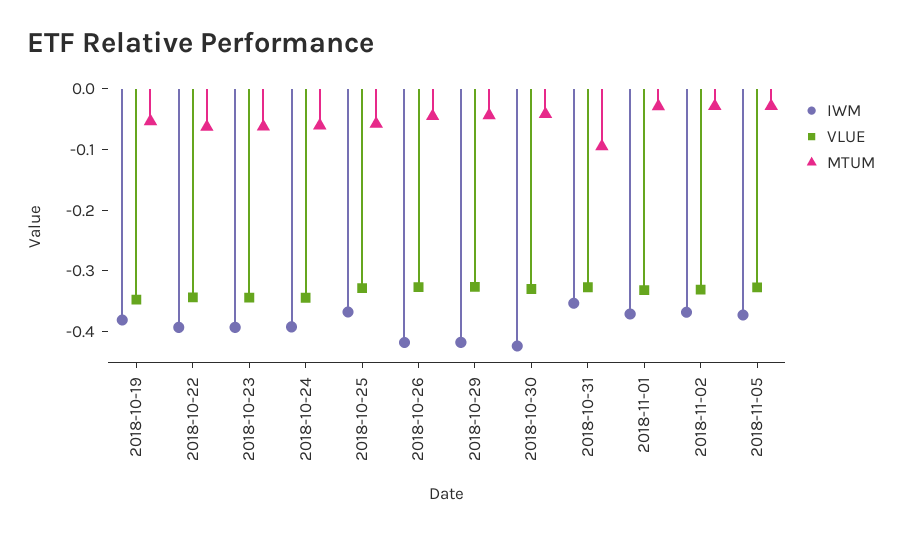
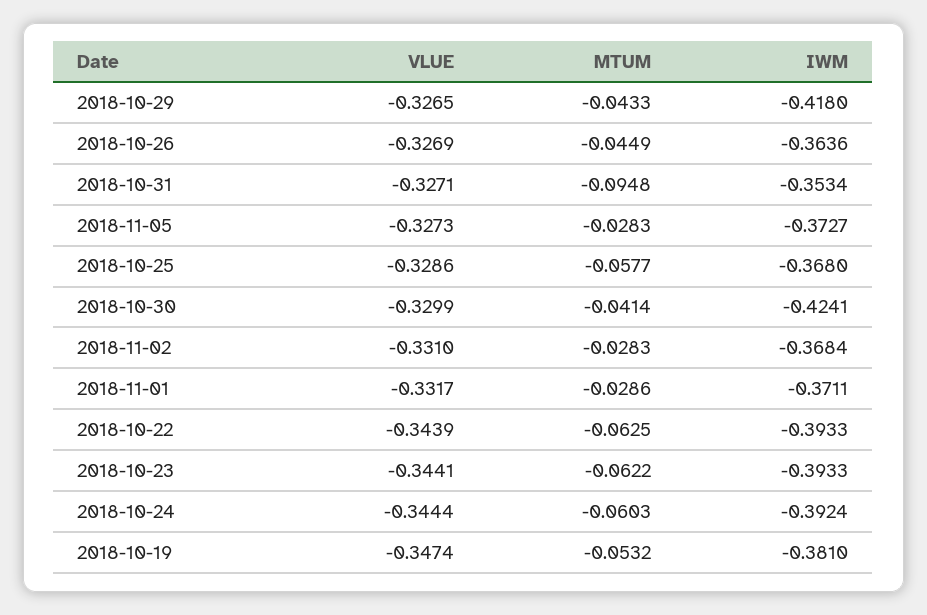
IWM, 2018-10-26: -0.42 -> -0.3636

